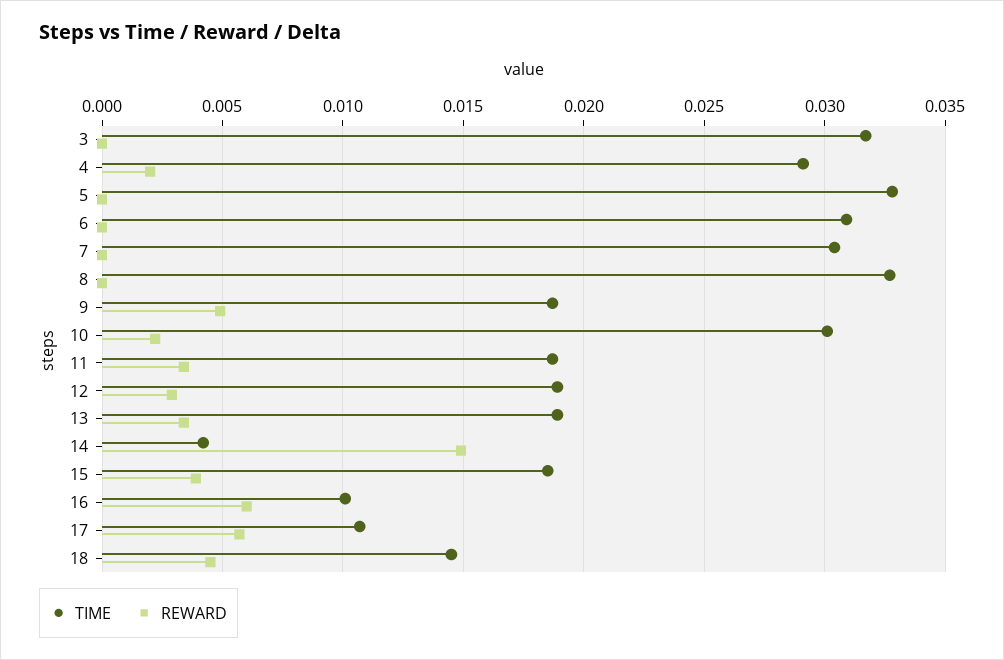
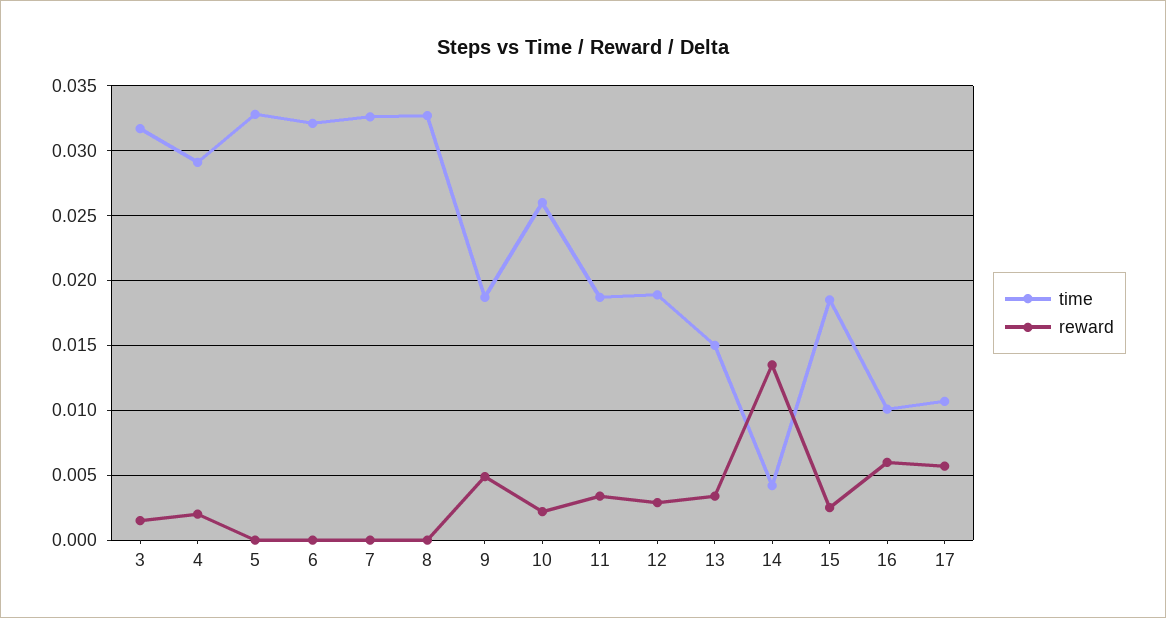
REWARD, 3: 0 -> 0.0015
TIME, 6: 0.031 -> 0.032
TIME, 7: 0.0305 -> 0.0325
TIME, 10: 0.03 -> 0.026
TIME, 13: 0.019 -> 0.015
REWARD, 14: 0.015 -> 0.0135
REWARD, 15: 0.004 -> 0.0025
TIME, 18: 0.0145 -> none
REWARD, 18: 0.0045 -> none

